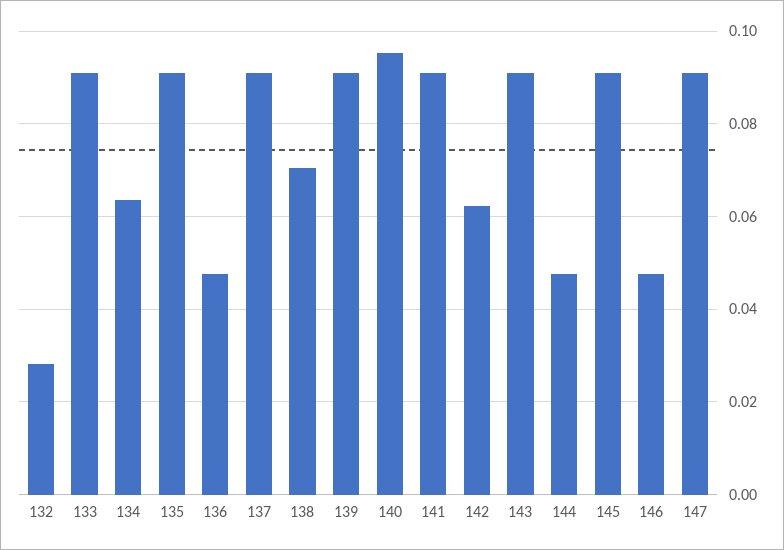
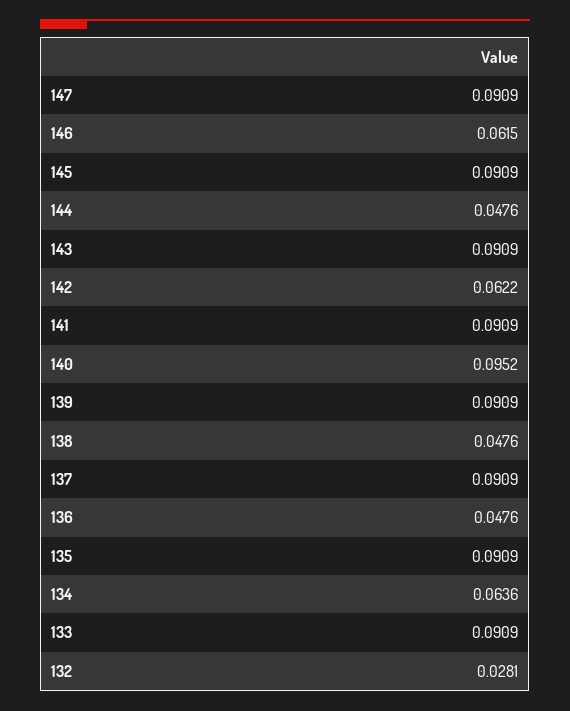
138: 0.07 -> 0.0476
146: 0.048 -> 0.0615

